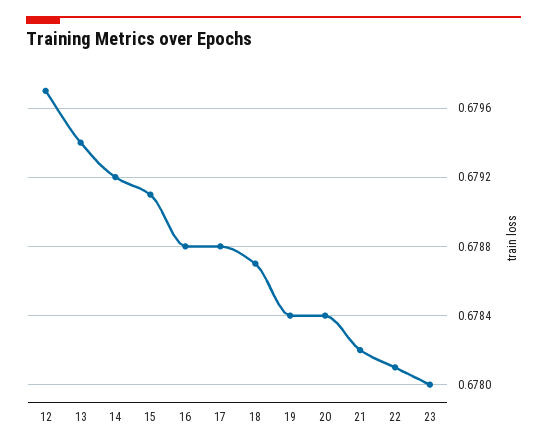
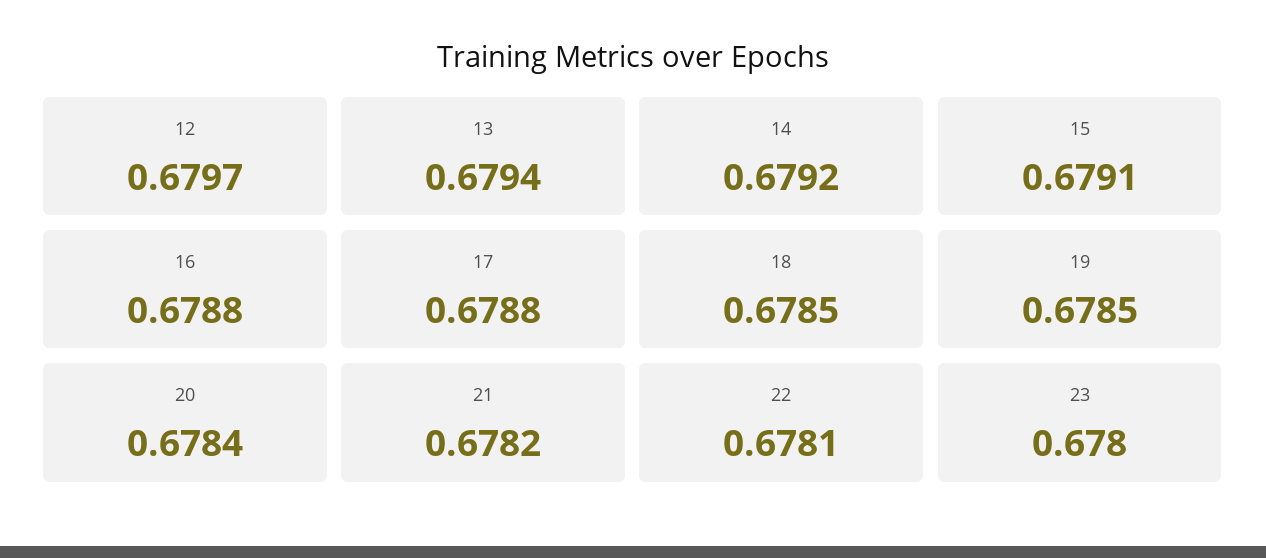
18: 0.6787 -> 0.6785
19: 0.6784 -> 0.6785

